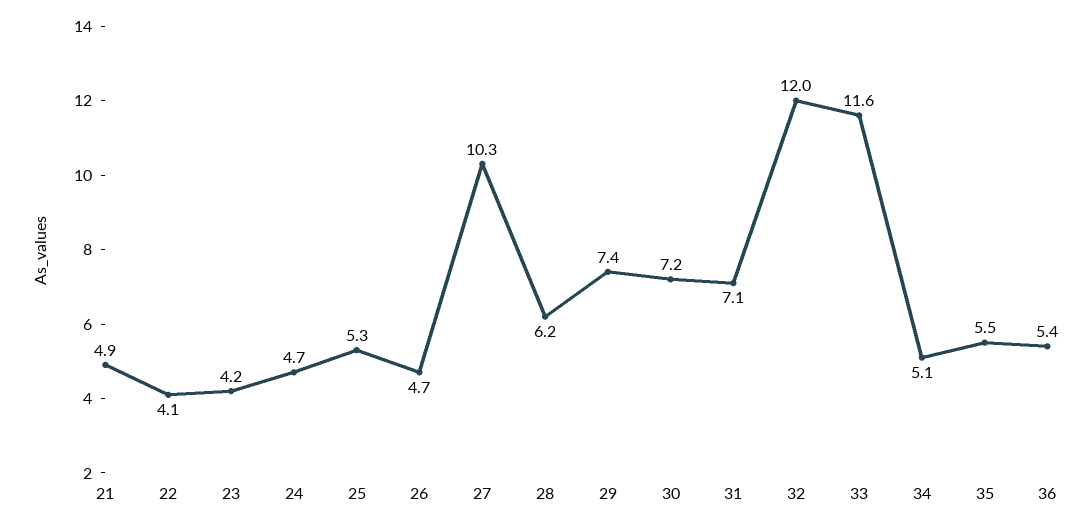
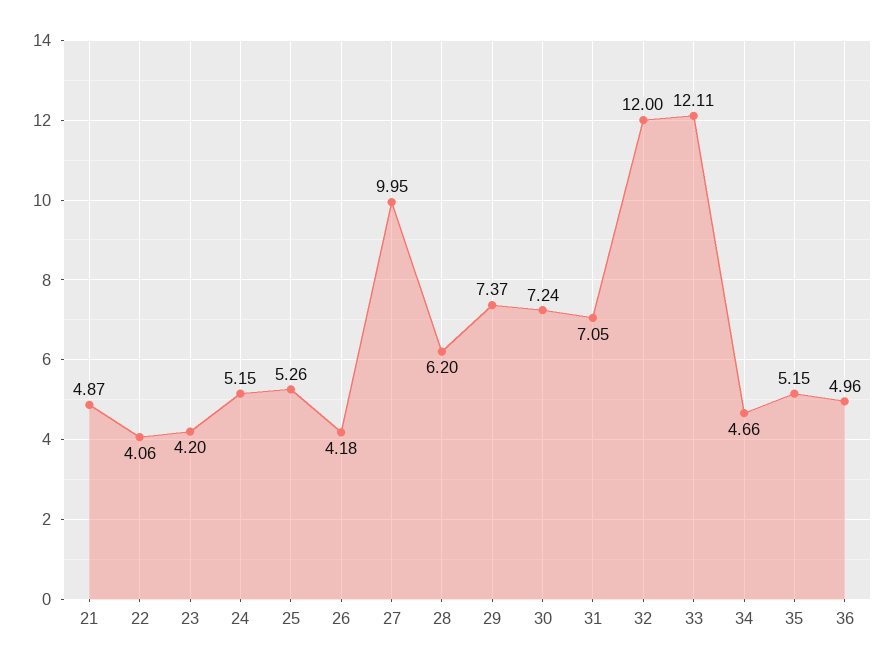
24: 4.7 -> 5.15
26: 4.7 -> 4.18
27: 10.3 -> 9.95
33: 11.6 -> 12.11
34: 5.1 -> 4.66
35: 5.5 -> 5.15
36: 5.4 -> 4.96

